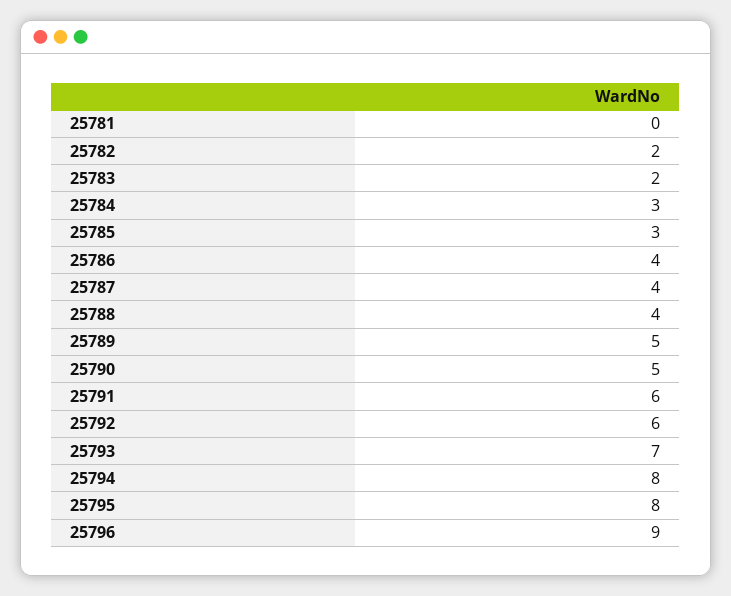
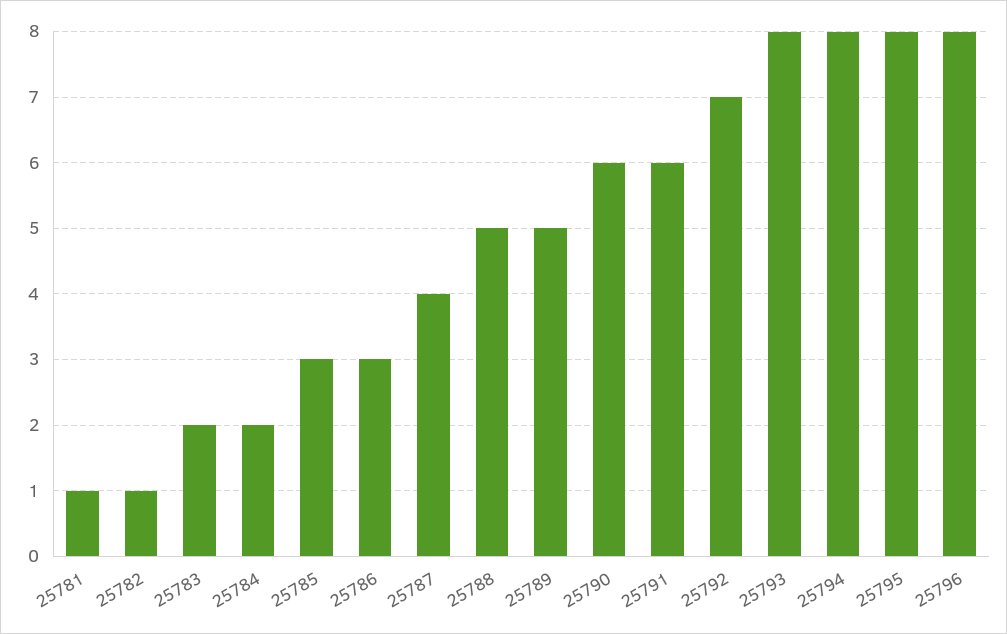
25781: 0 -> 1
25782: 2 -> 1
25784: 3 -> 2
25786: 4 -> 3
25788: 4 -> 5
25790: 5 -> 6
25792: 6 -> 7
25793: 7 -> 8
25796: 9 -> 8

